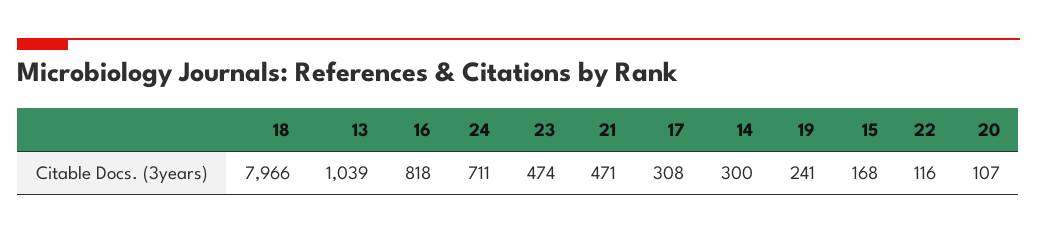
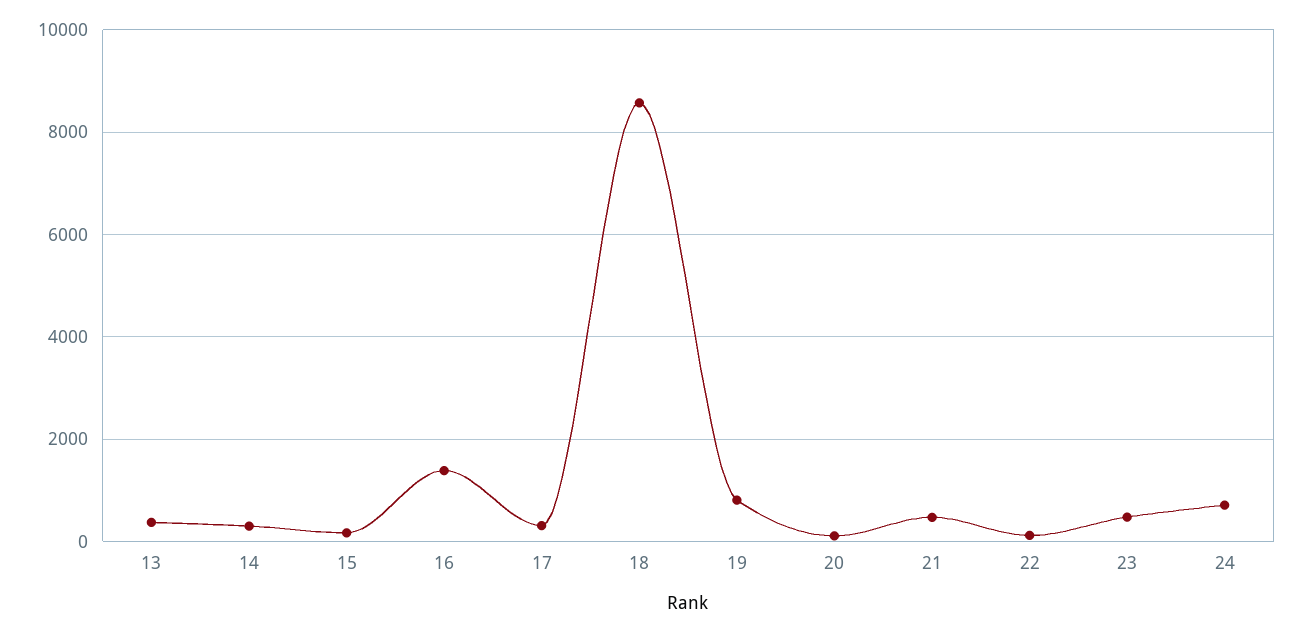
18: 7966 -> 8600
13: 1039 -> 400
16: 818 -> 1400
19: 241 -> 800

